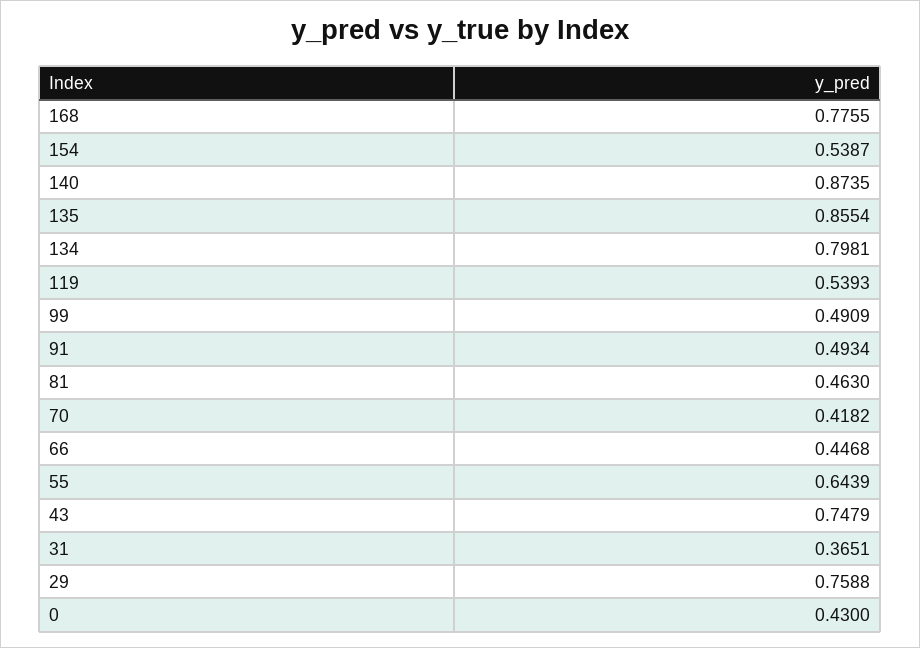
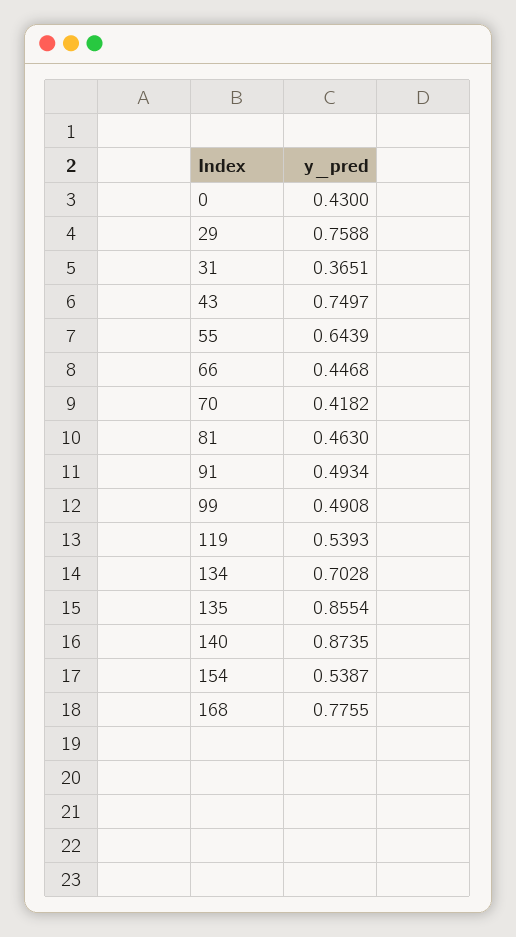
134: 0.7981 -> 0.7028
99: 0.4909 -> 0.4908
43: 0.7479 -> 0.7497

